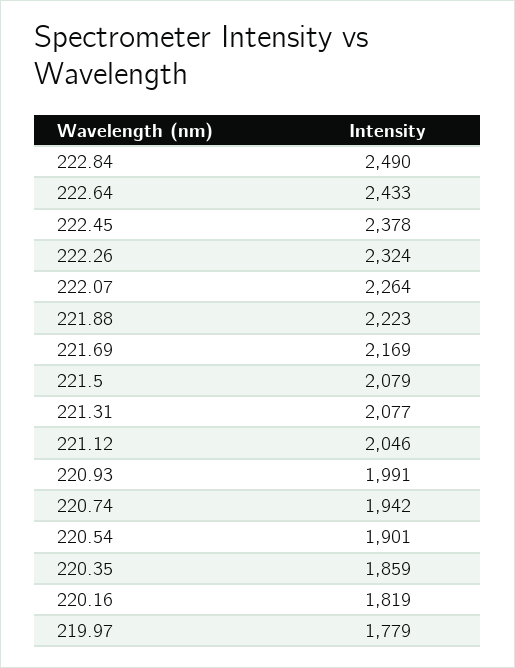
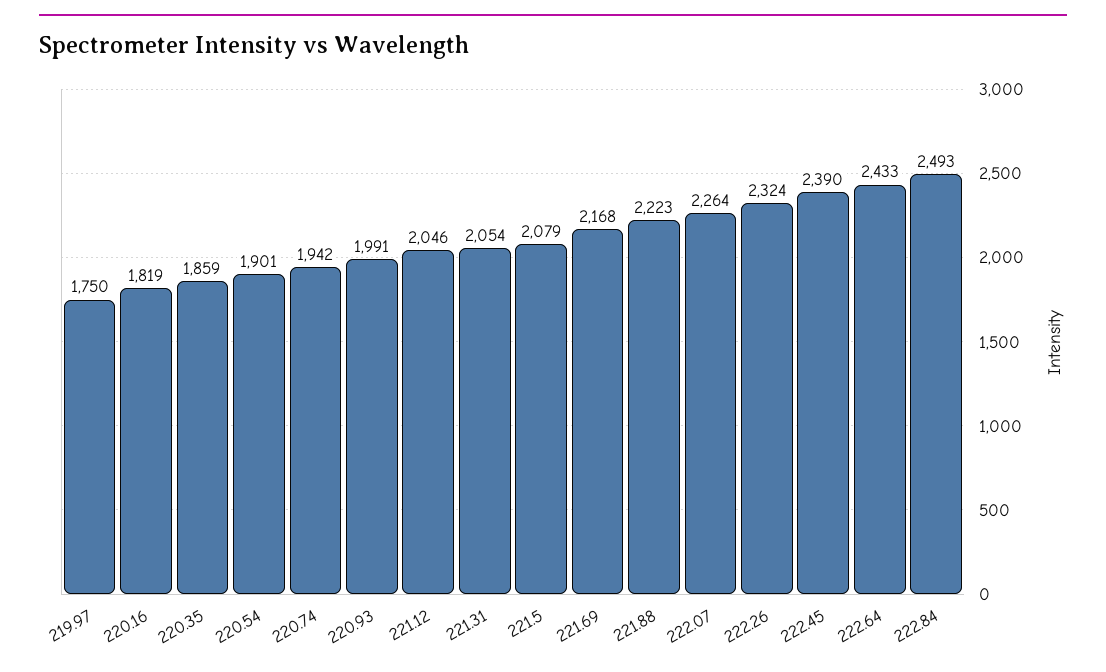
222.84: 2490 -> 2493
222.45: 2378 -> 2390
221.69: 2169 -> 2168
221.31: 2077 -> 2054
219.97: 1779 -> 1750

